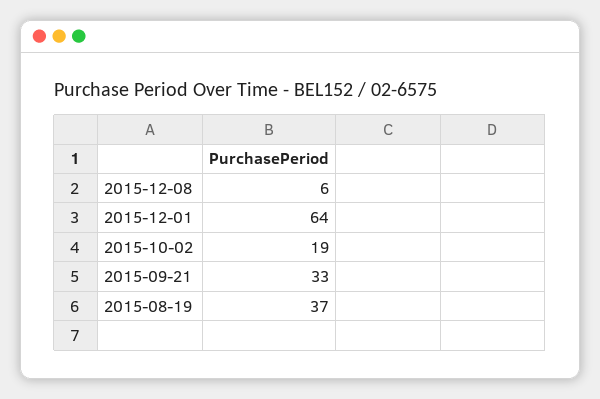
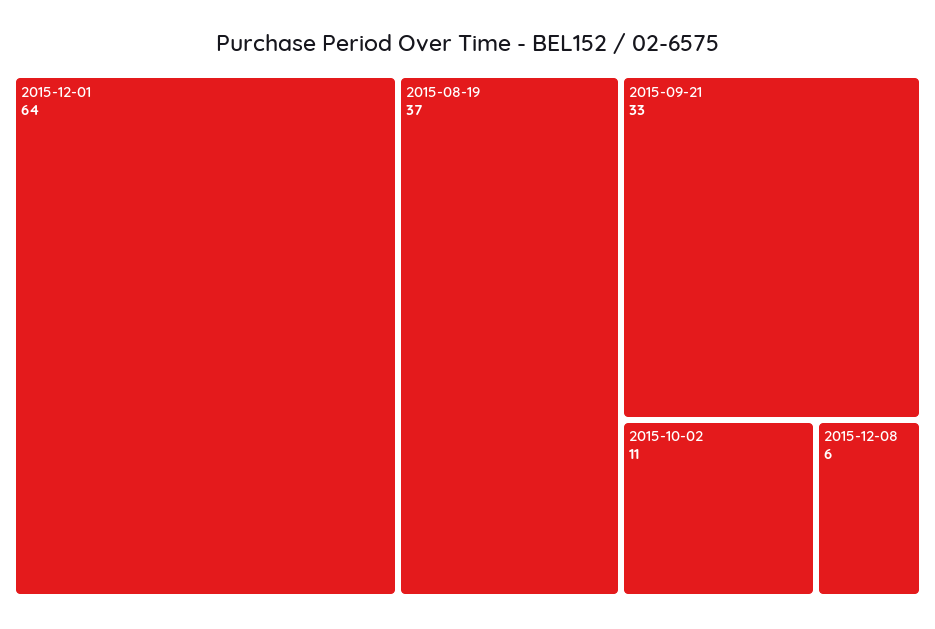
2015-10-02: 19 -> 11

